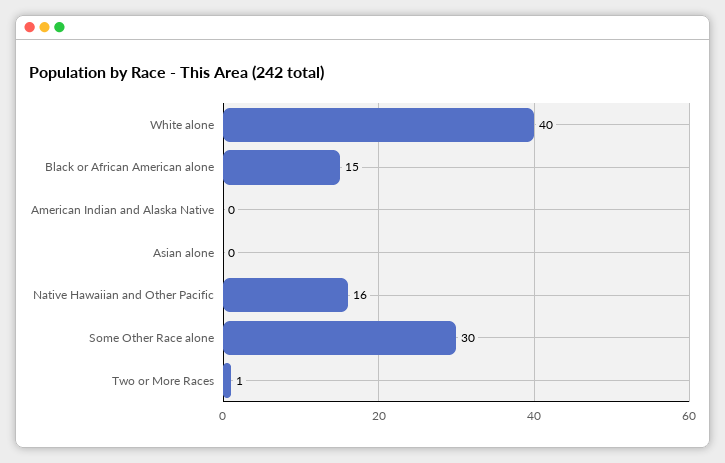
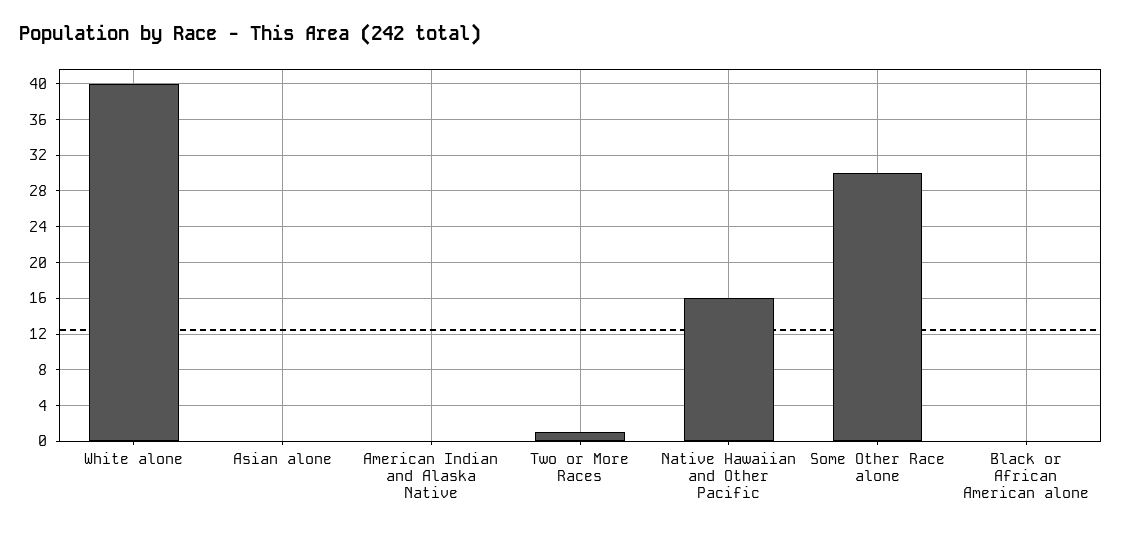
Black or African American alone: 15 -> 0

